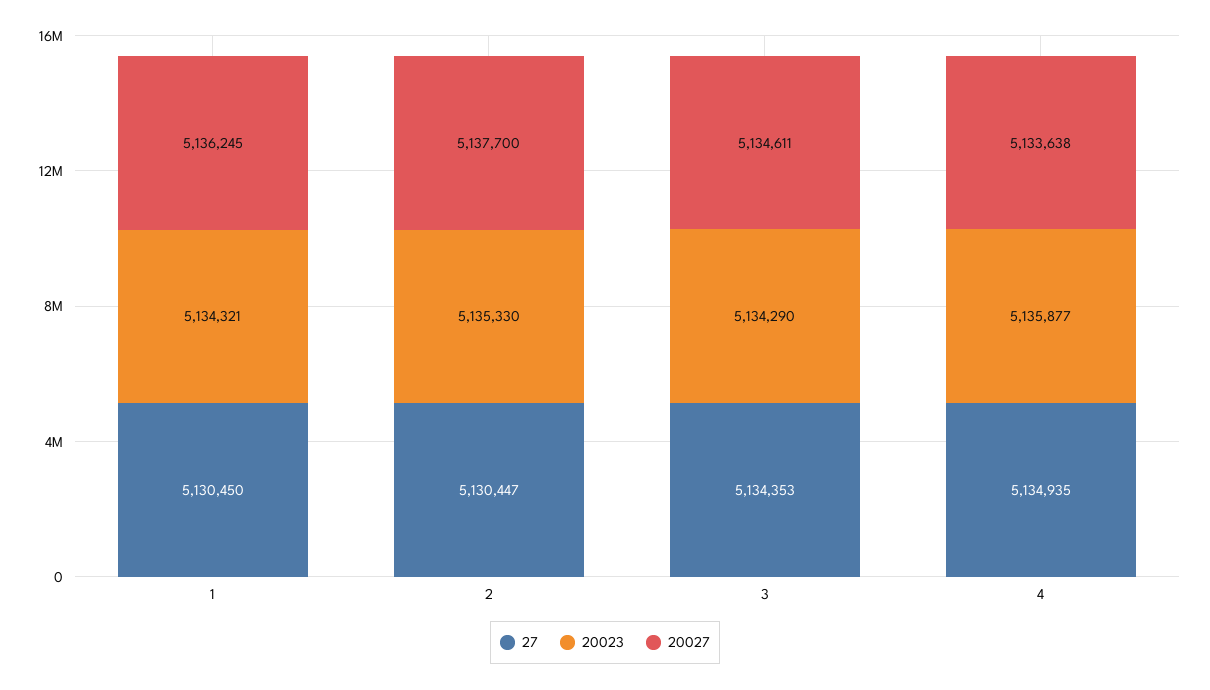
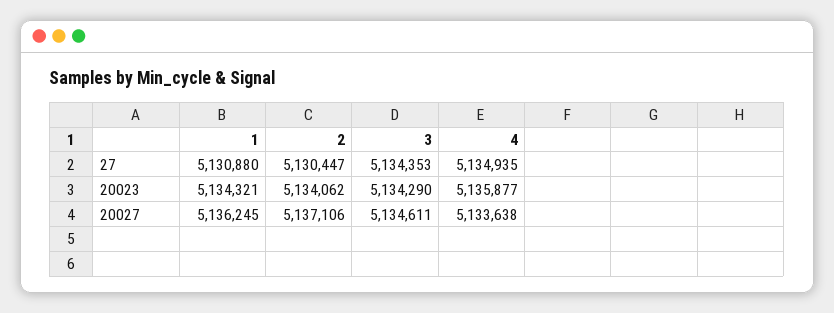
27, 1: 5130450 -> 5130880
20023, 2: 5135330 -> 5134062
20027, 2: 5137700 -> 5137106

